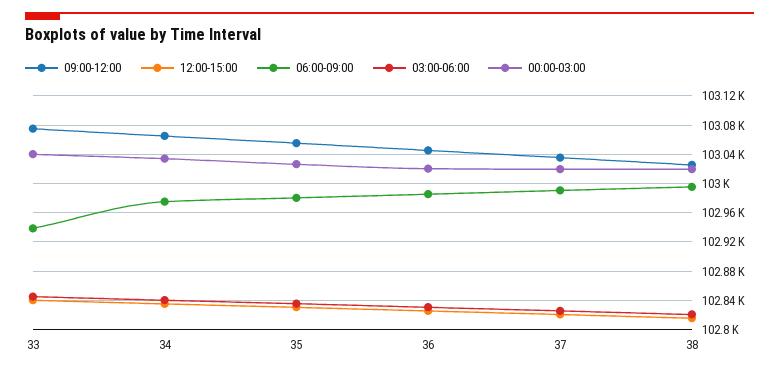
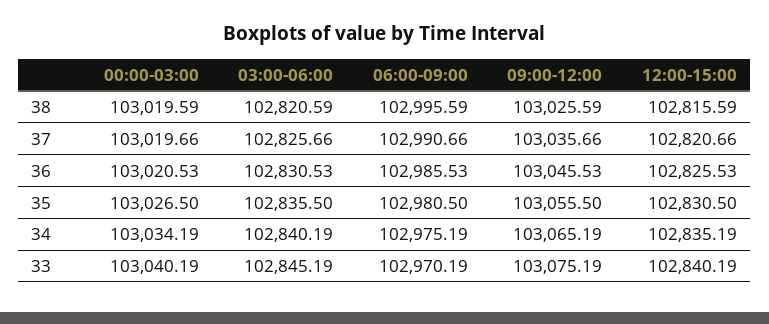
06:00-09:00, 33: 102940 -> 102970.19

